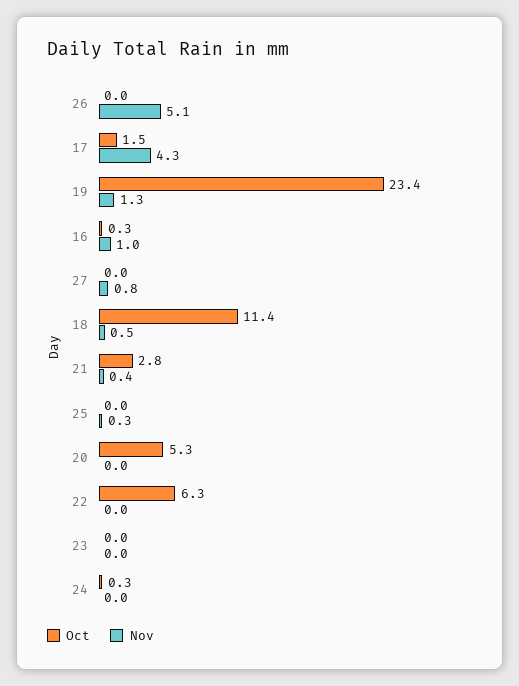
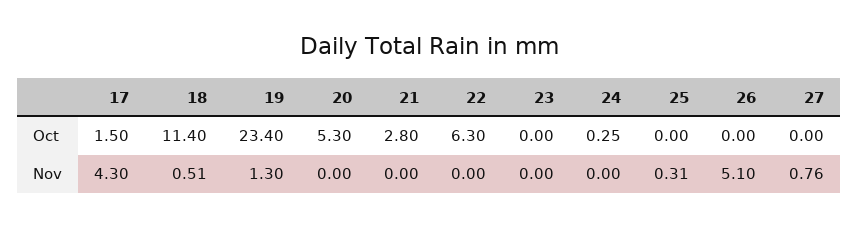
Oct, 16: 0.3 -> none
Nov, 16: 1 -> none
Nov, 21: 0.4 -> 0

